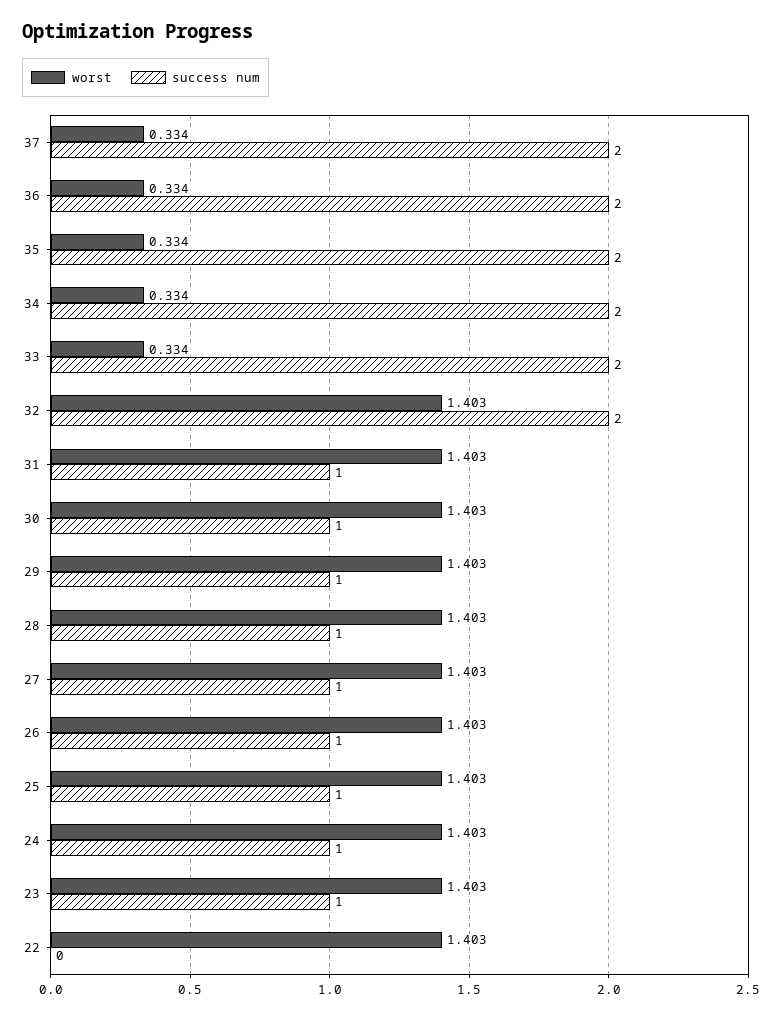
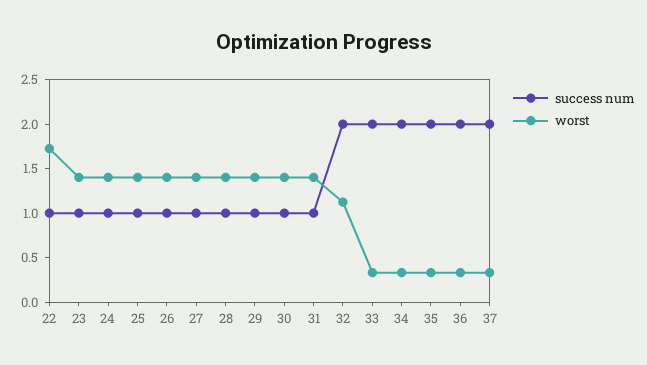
worst, 32: 1.403 -> 1.1
worst, 22: 1.403 -> 1.7
success num, 22: 0 -> 1

